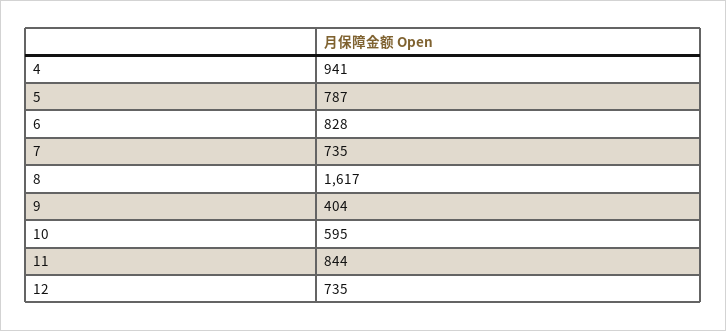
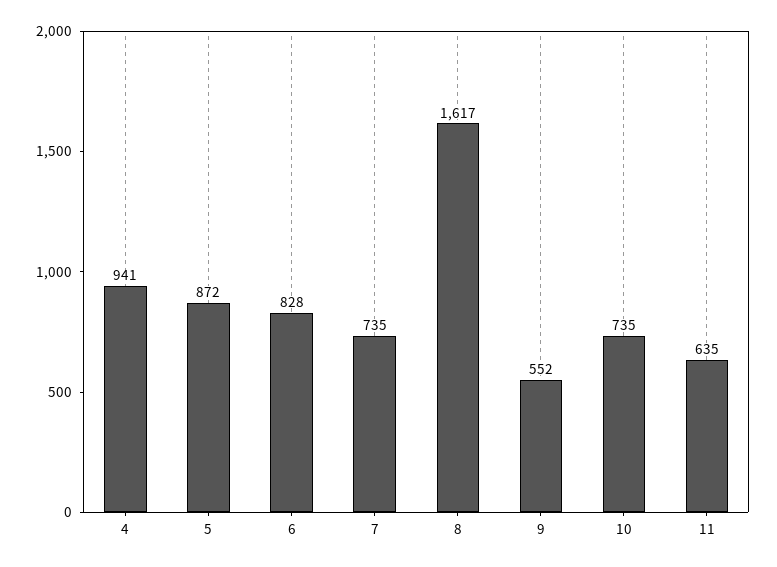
5: 787 -> 872
9: 404 -> 552
10: 595 -> 735
11: 844 -> 635
12: 735 -> none

